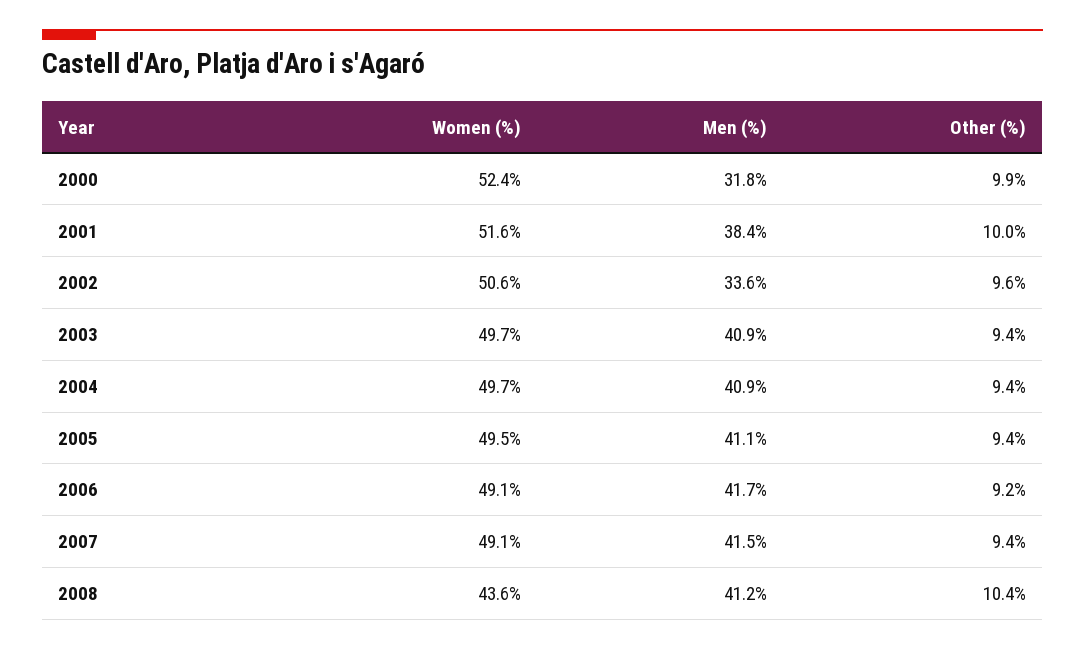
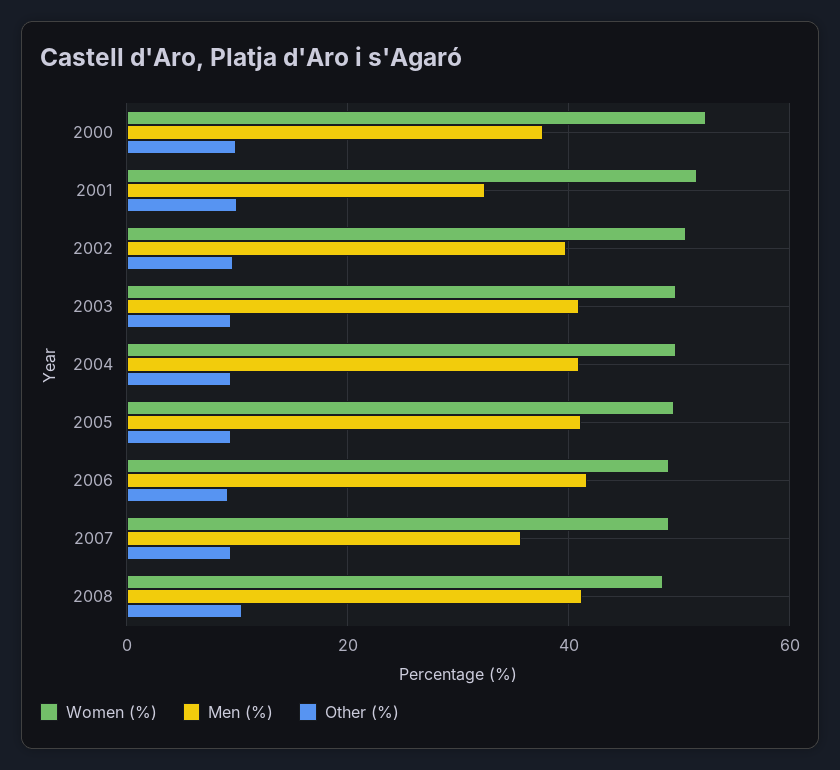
Men (%), 2000: 31.8 -> 38
Men (%), 2001: 38.4 -> 32
Men (%), 2002: 33.6 -> 40
Men (%), 2007: 41.5 -> 36
Women (%), 2008: 43.6 -> 48

